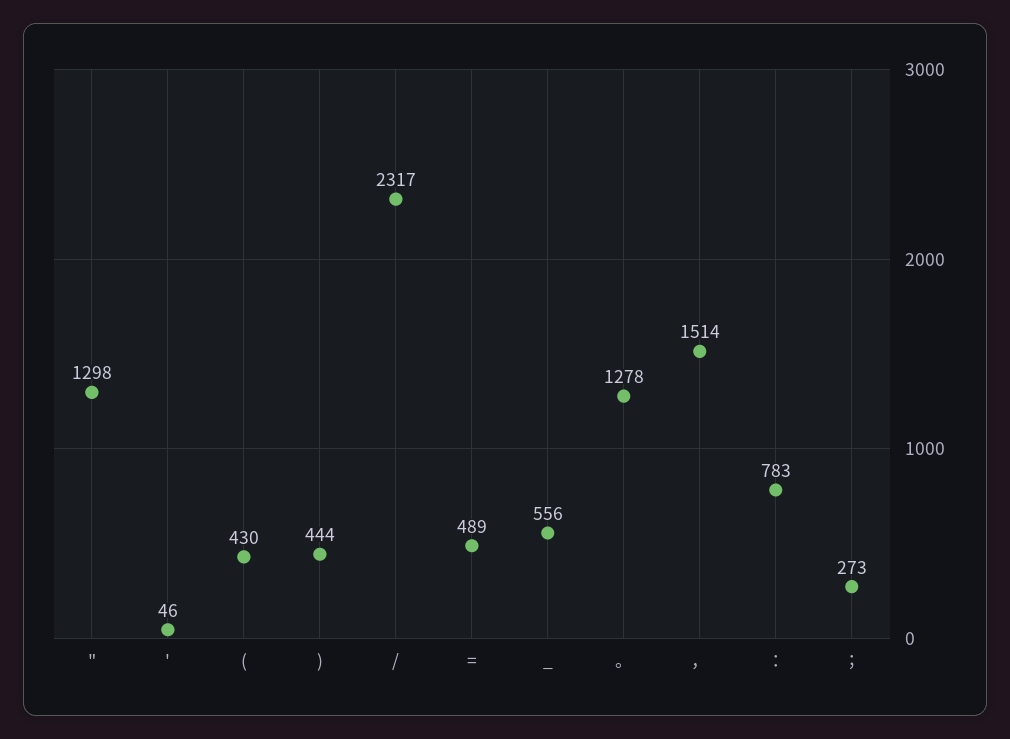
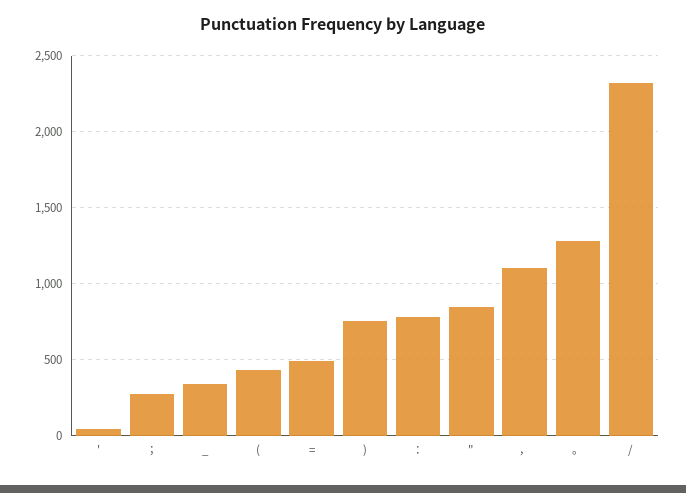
": 1298 -> 850
): 444 -> 750
_: 556 -> 350
，: 1514 -> 1100

